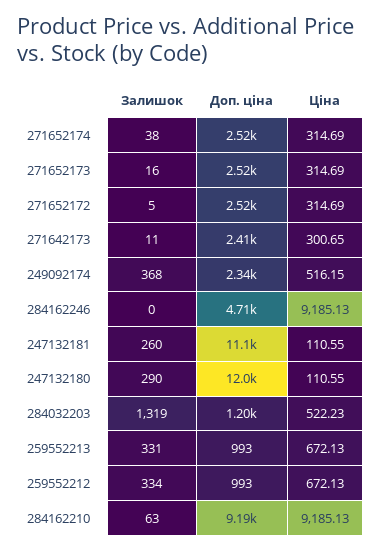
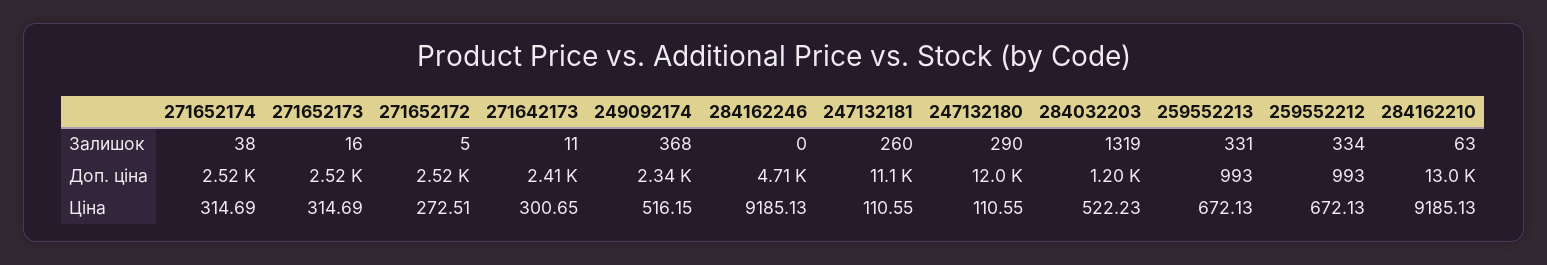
Ціна, 271652172: 314.69 -> 272.51
Доп. ціна, 284162210: 9190 -> 13000

